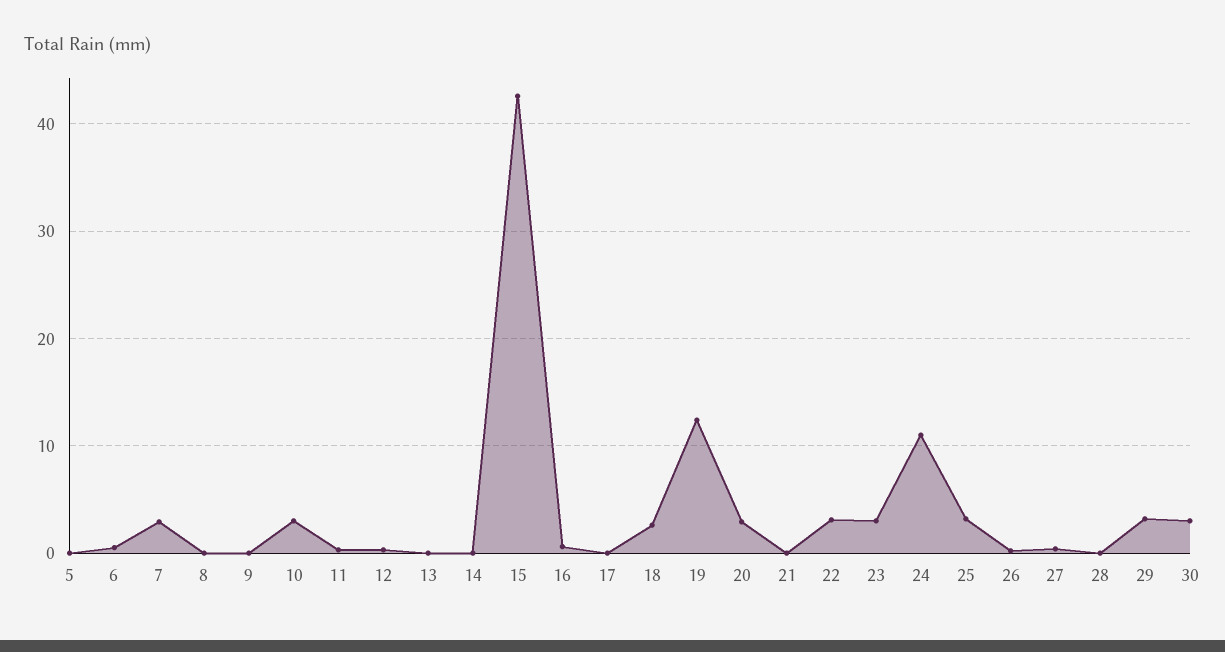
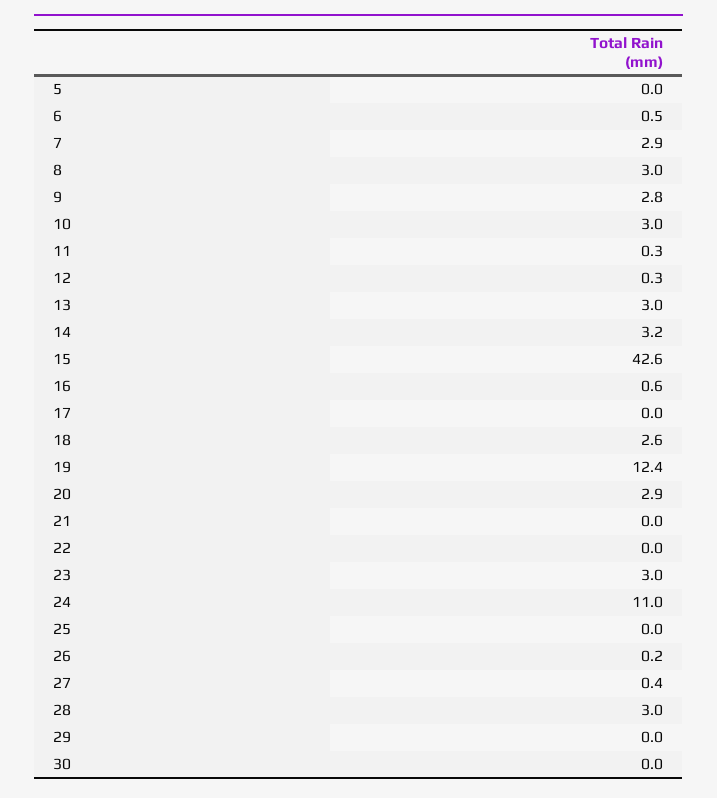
8: 0 -> 3
9: 0 -> 2.8
13: 0 -> 3
14: 0 -> 3.2
22: 3 -> 0
25: 3 -> 0
28: 0 -> 3
29: 3 -> 0
30: 3 -> 0

